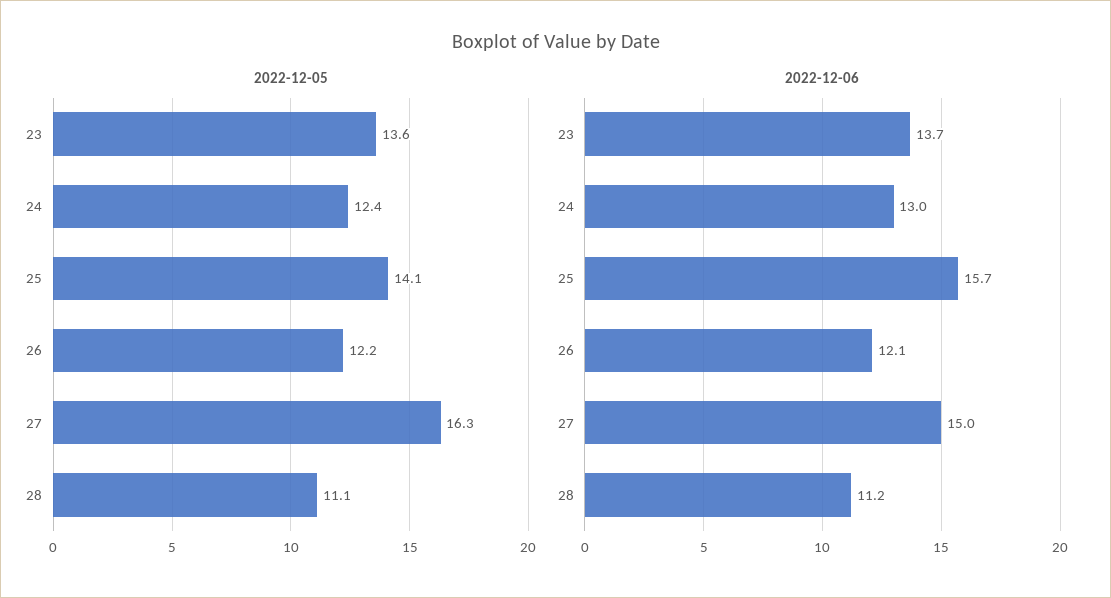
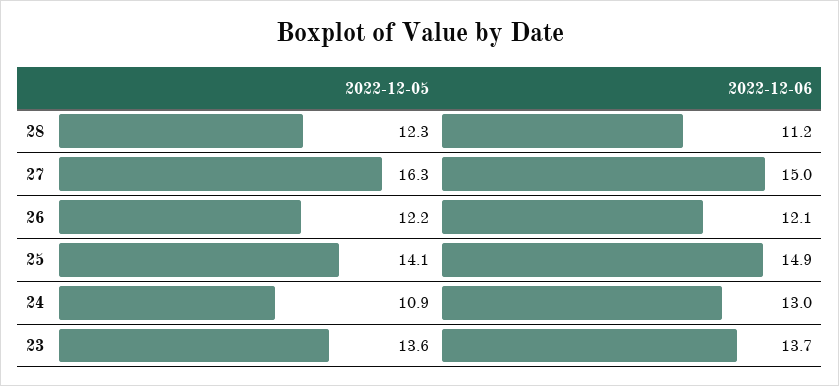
2022-12-05, 24: 12.4 -> 10.9
2022-12-05, 28: 11.1 -> 12.3
2022-12-06, 25: 15.7 -> 14.9

